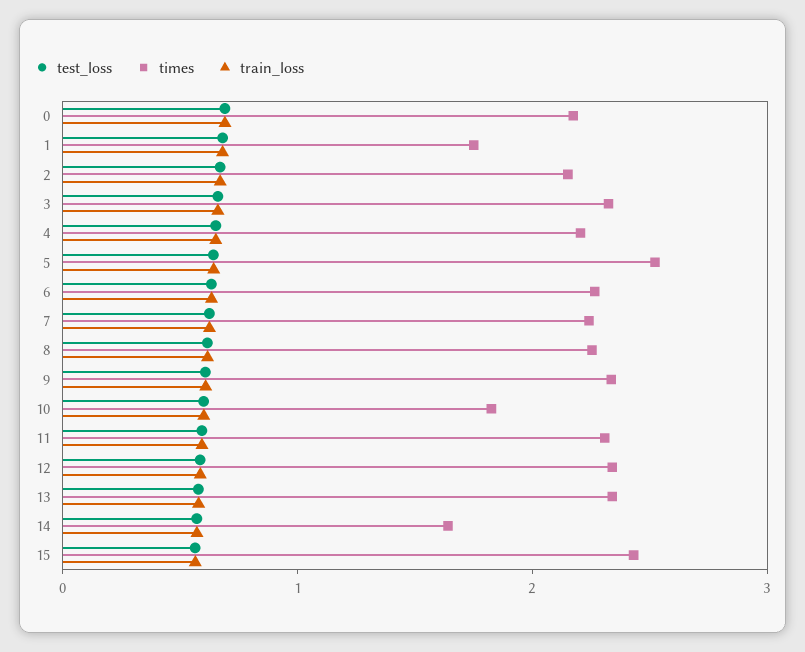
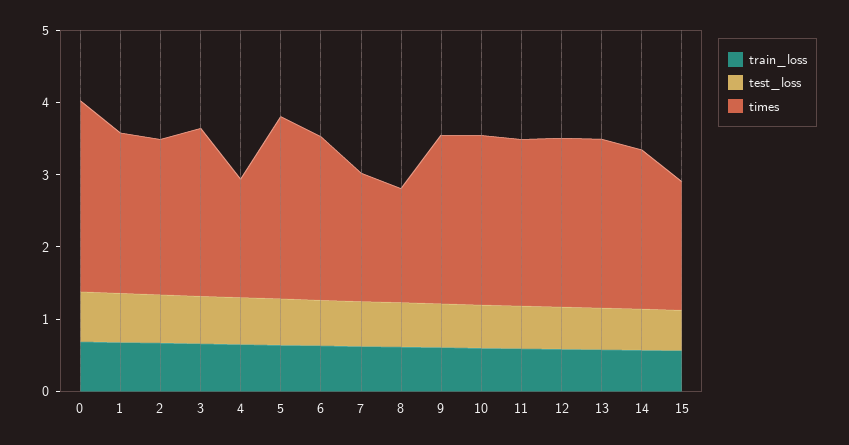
times, 0: 2.2 -> 2.6
times, 1: 1.8 -> 2.2
times, 4: 2.2 -> 1.6
times, 7: 2.2 -> 1.8
times, 8: 2.2 -> 1.6
times, 10: 1.8 -> 2.4
times, 14: 1.6 -> 2.2
times, 15: 2.4 -> 1.8

